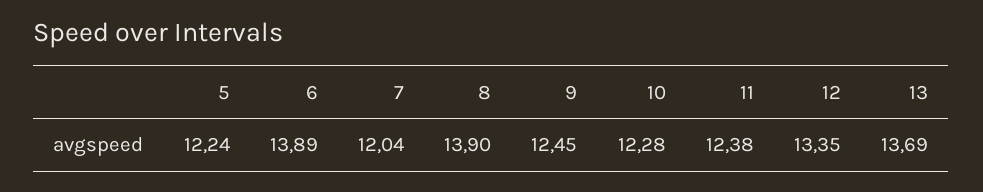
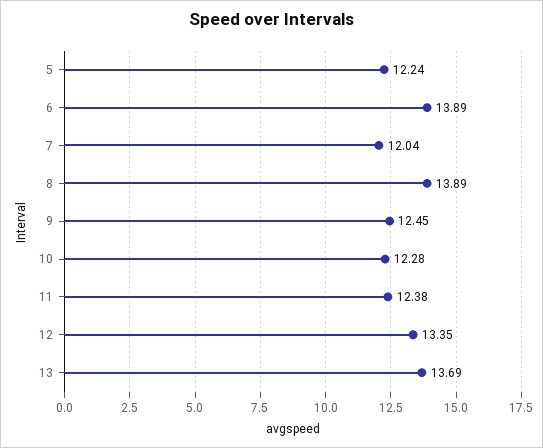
8: 13.9 -> 13.89

